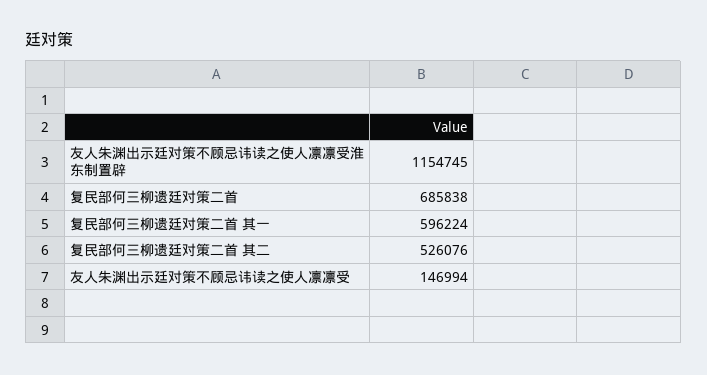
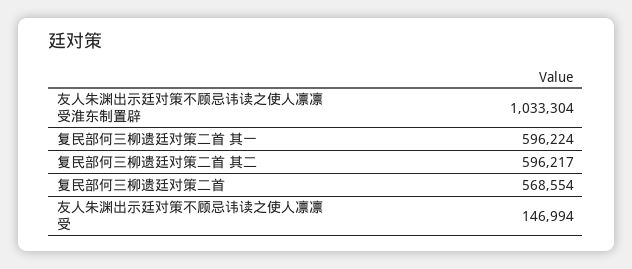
友人朱渊出示廷对策不顾忌讳读之使人凛凛受淮东制置辟: 1154745 -> 1033304
复民部何三柳遗廷对策二首: 685838 -> 568554
复民部何三柳遗廷对策二首 其二: 526076 -> 596217

